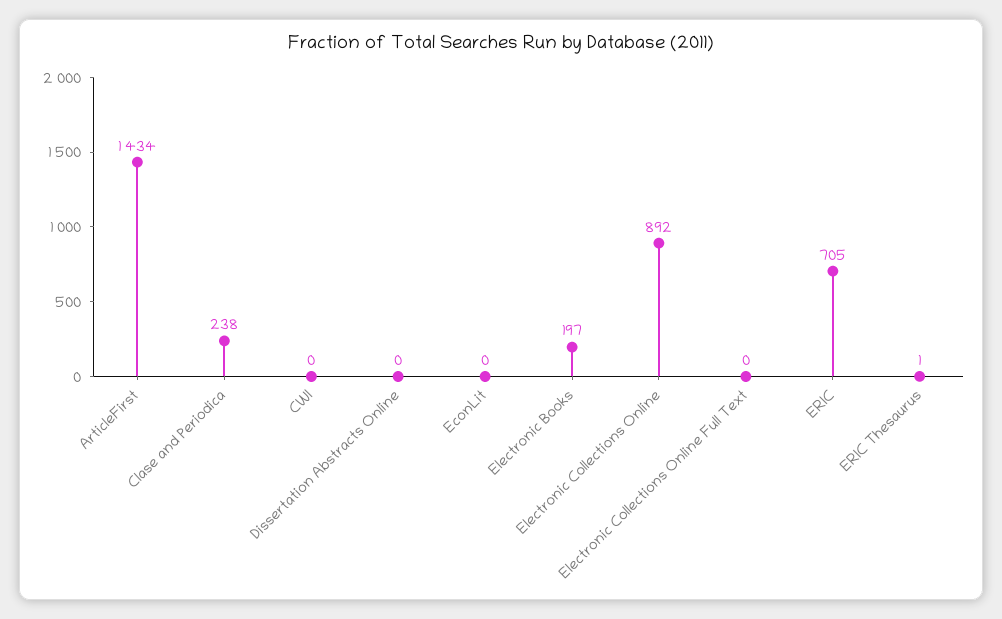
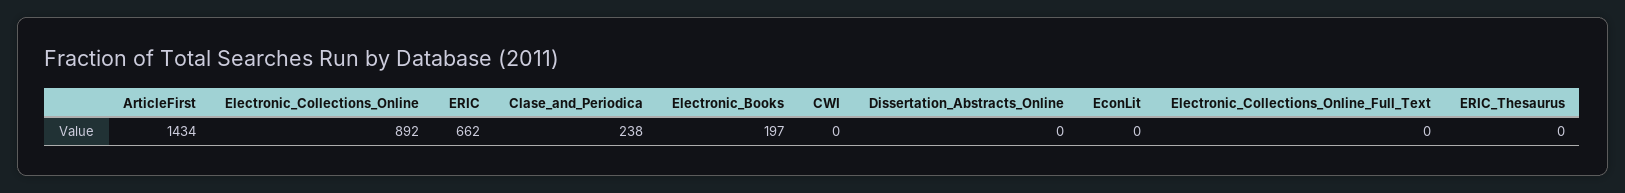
ERIC: 705 -> 662
ERIC Thesaurus: 1 -> 0

